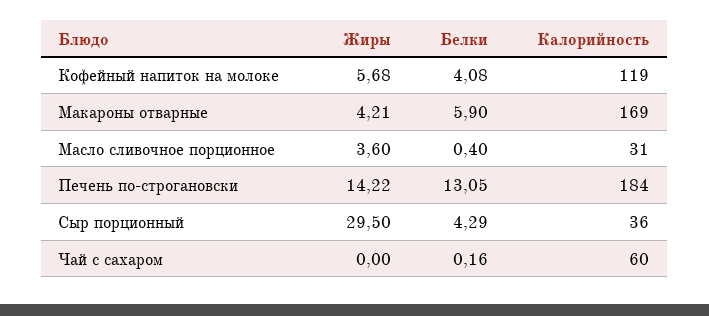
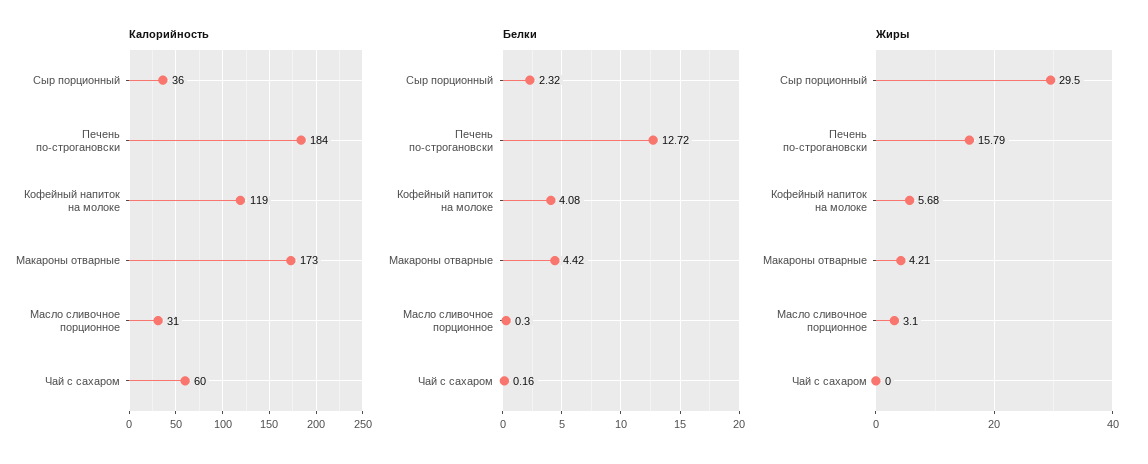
Белки, Макароны отварные: 5.9 -> 4.42
Калорийность, Макароны отварные: 169 -> 173
Жиры, Масло сливочное порционное: 3.6 -> 3.1
Белки, Масло сливочное порционное: 0.4 -> 0.3
Жиры, Печень по-строгановски: 14.22 -> 15.79
Белки, Печень по-строгановски: 13.05 -> 12.72
Белки, Сыр порционный: 4.29 -> 2.32

